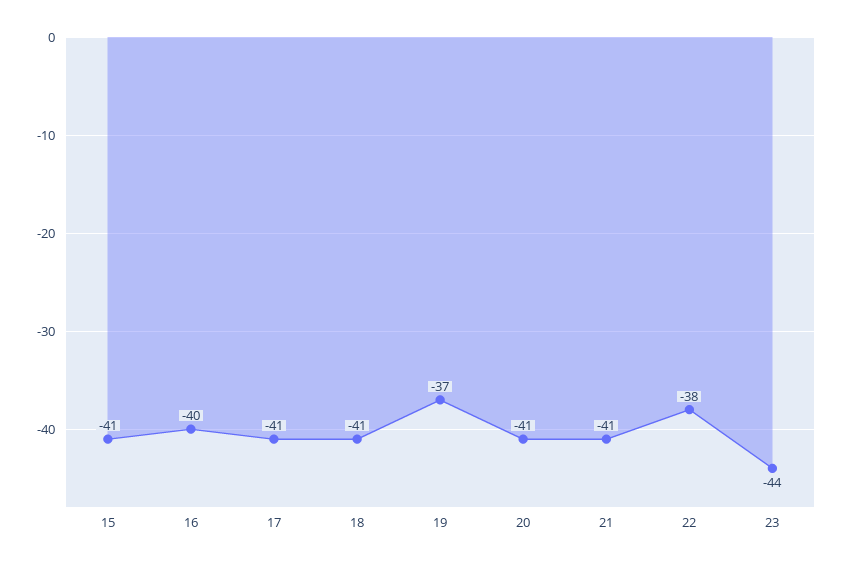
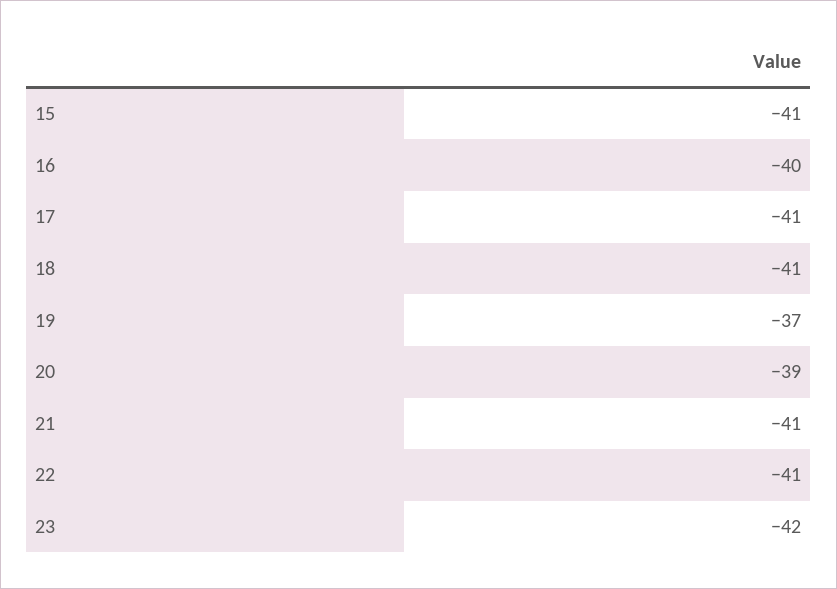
20: -41 -> -39
22: -38 -> -41
23: -44 -> -42

